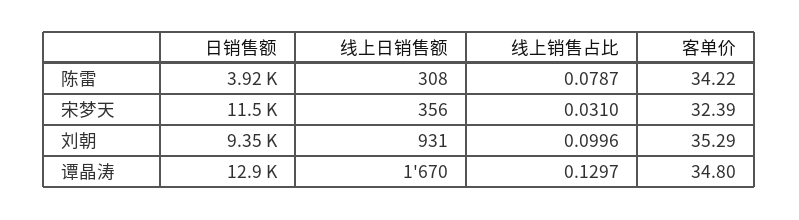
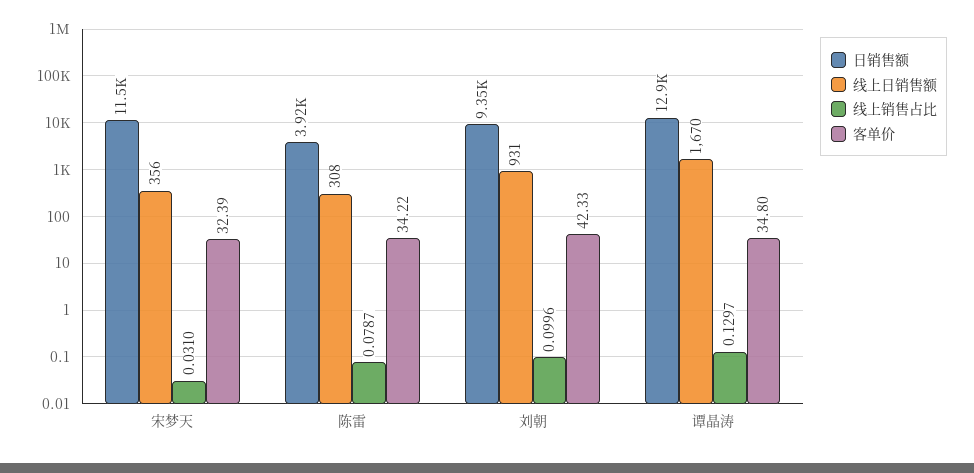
客单价, 刘朝: 35.29 -> 42.33

